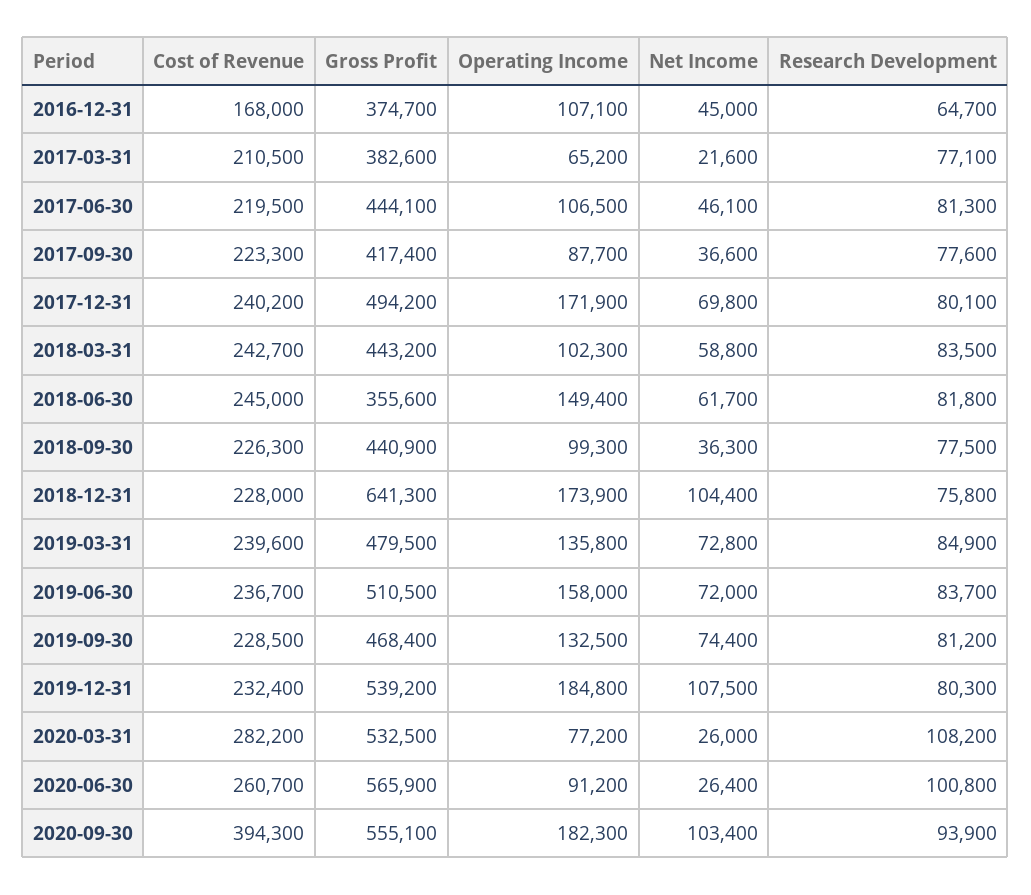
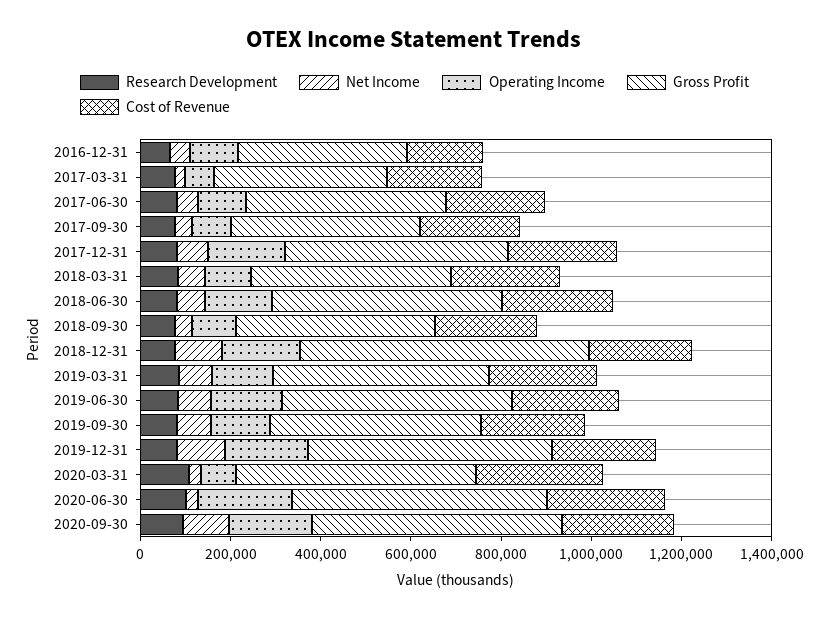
Gross Profit, 2018-06-30: 355600 -> 500000
Operating Income, 2020-06-30: 91200 -> 200000
Cost of Revenue, 2020-09-30: 394300 -> 250000

